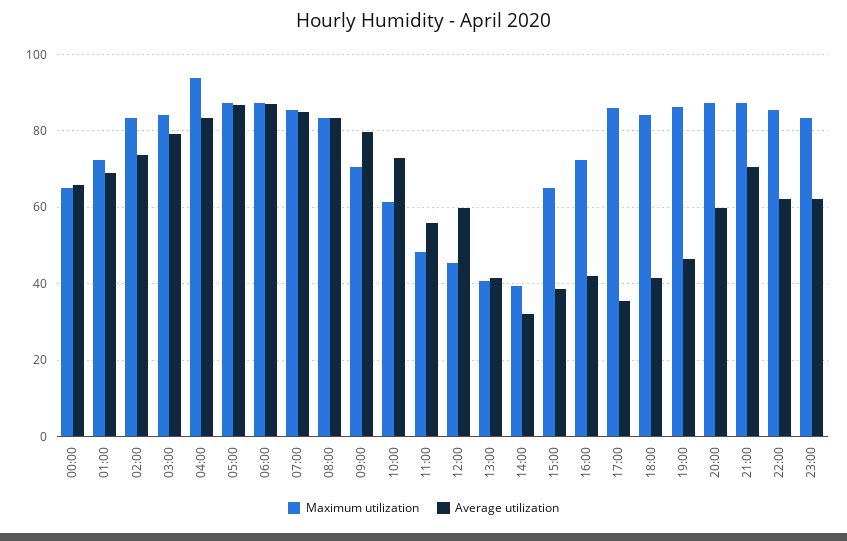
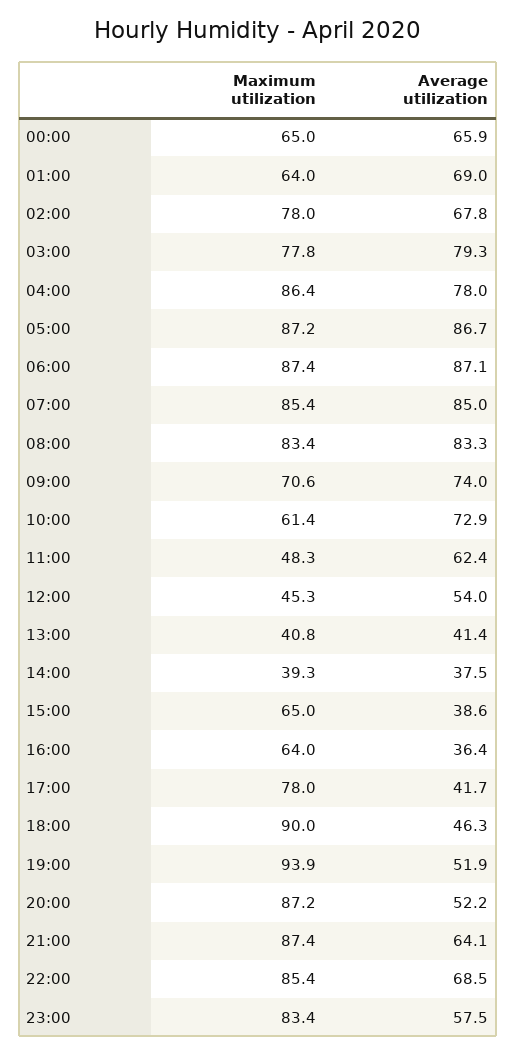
Maximum utilization, 01:00: 72 -> 64
Maximum utilization, 02:00: 84 -> 78
Average utilization, 02:00: 74 -> 67.8
Maximum utilization, 03:00: 84 -> 77.8
Maximum utilization, 04:00: 94 -> 86.4
Average utilization, 04:00: 84 -> 78
Average utilization, 09:00: 80 -> 74
Average utilization, 11:00: 56 -> 62.4
Average utilization, 12:00: 60 -> 54
Average utilization, 14:00: 32 -> 37.5
Maximum utilization, 16:00: 72 -> 64
Average utilization, 16:00: 42 -> 36.4
Maximum utilization, 17:00: 86 -> 78
Average utilization, 17:00: 36 -> 41.7
Maximum utilization, 18:00: 84 -> 90
Average utilization, 18:00: 42 -> 46.3
Maximum utilization, 19:00: 86 -> 93.9
Average utilization, 19:00: 46 -> 51.9
Average utilization, 20:00: 60 -> 52.2
Average utilization, 21:00: 70 -> 64.1
Average utilization, 22:00: 62 -> 68.5
Average utilization, 23:00: 62 -> 57.5

